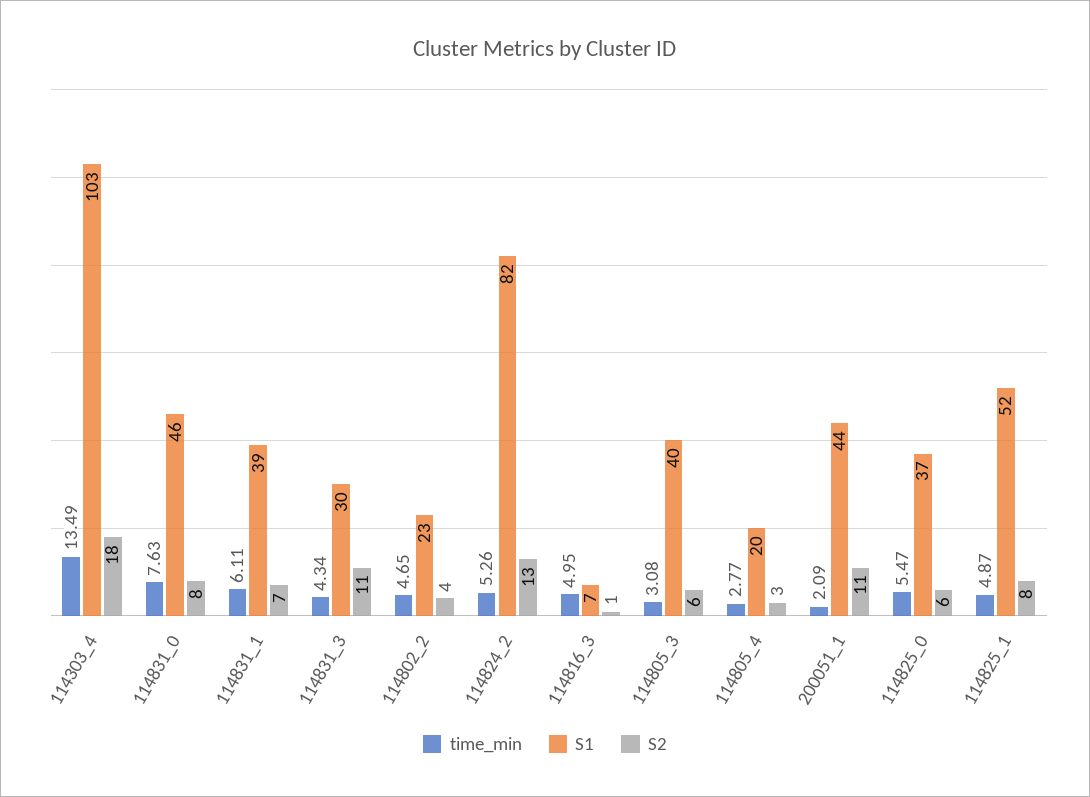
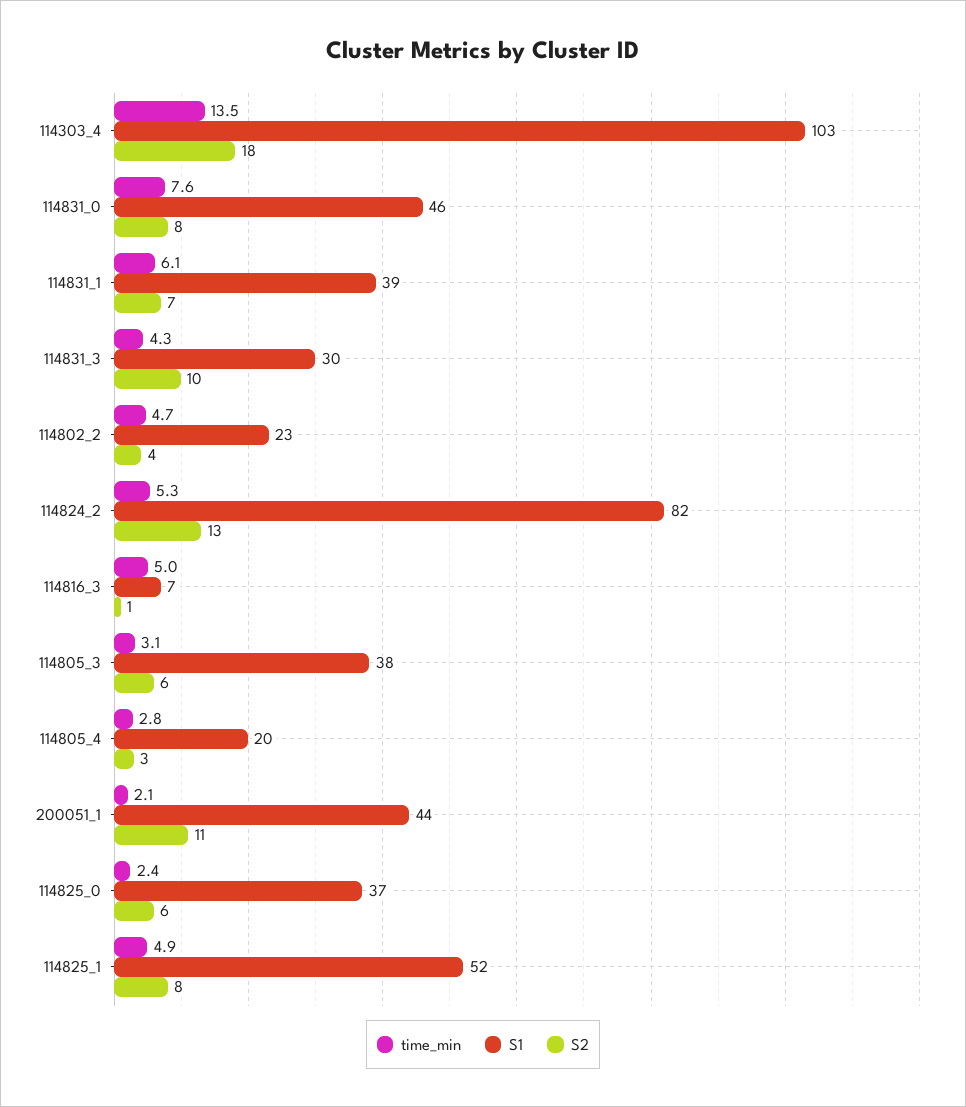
S2, 114831_3: 11 -> 10
S1, 114805_3: 40 -> 38
time_min, 114825_0: 5.47 -> 2.4

